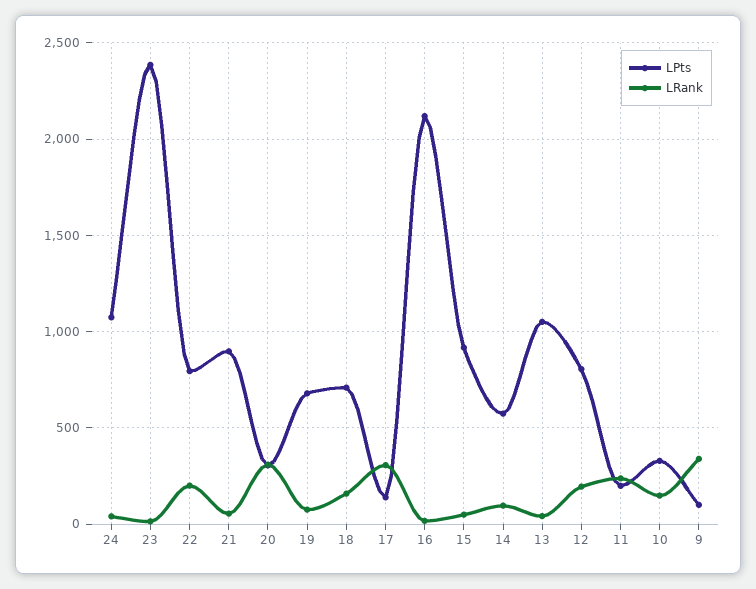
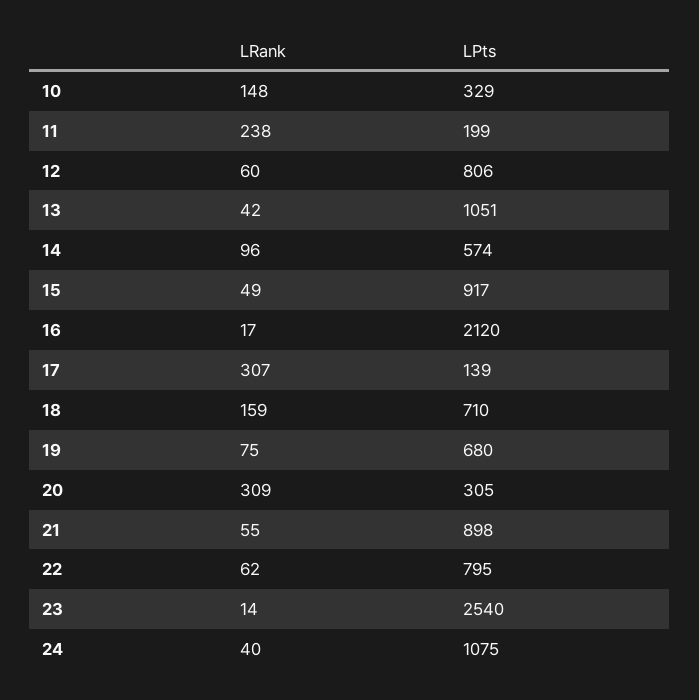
LPts, 23: 2400 -> 2540
LRank, 22: 200 -> 62
LRank, 12: 200 -> 60
LPts, 9: 100 -> none
LRank, 9: 350 -> none

